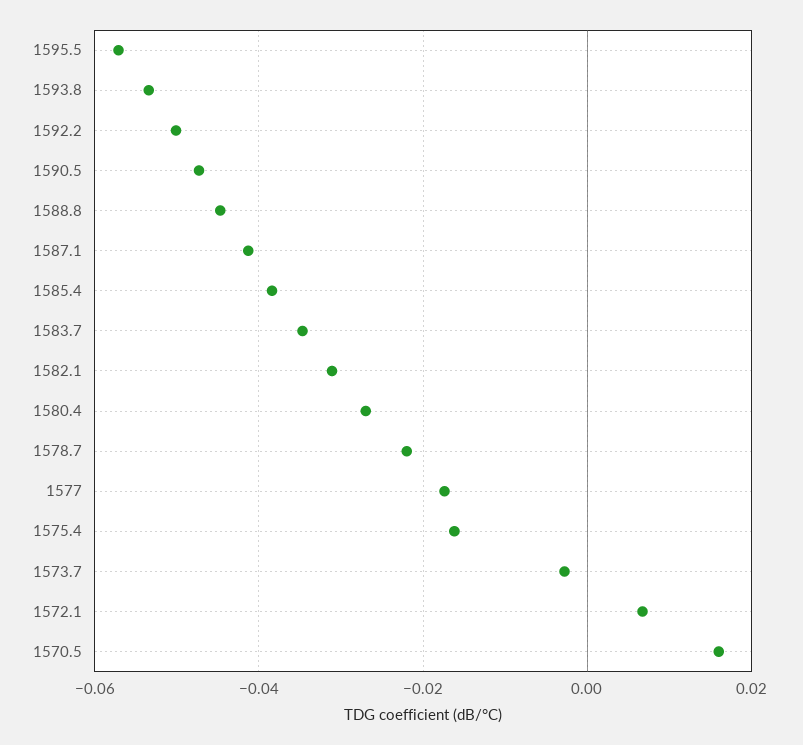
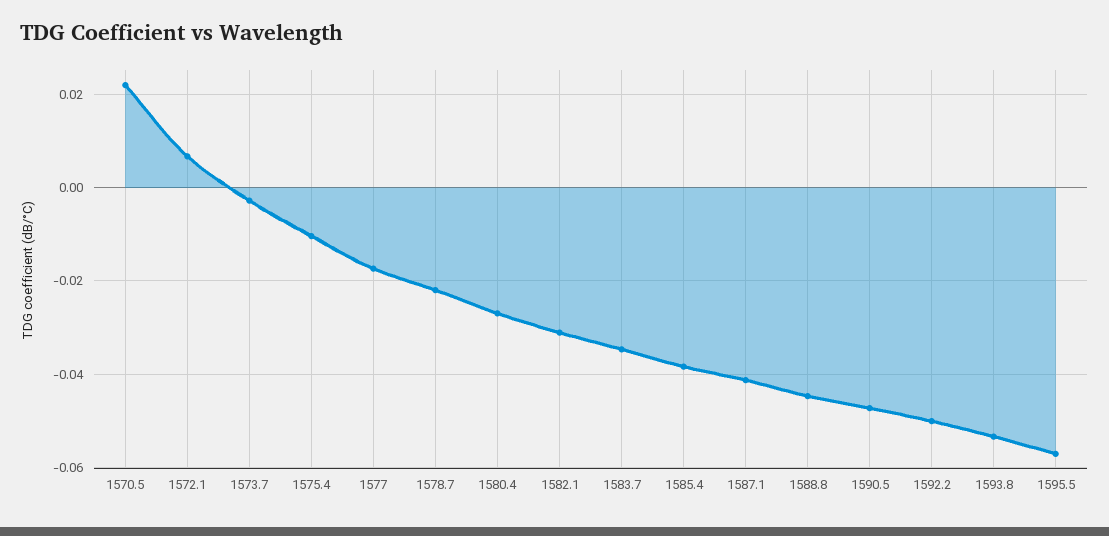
1575.4: -0.016 -> -0.01
1570.5: 0.016 -> 0.022

